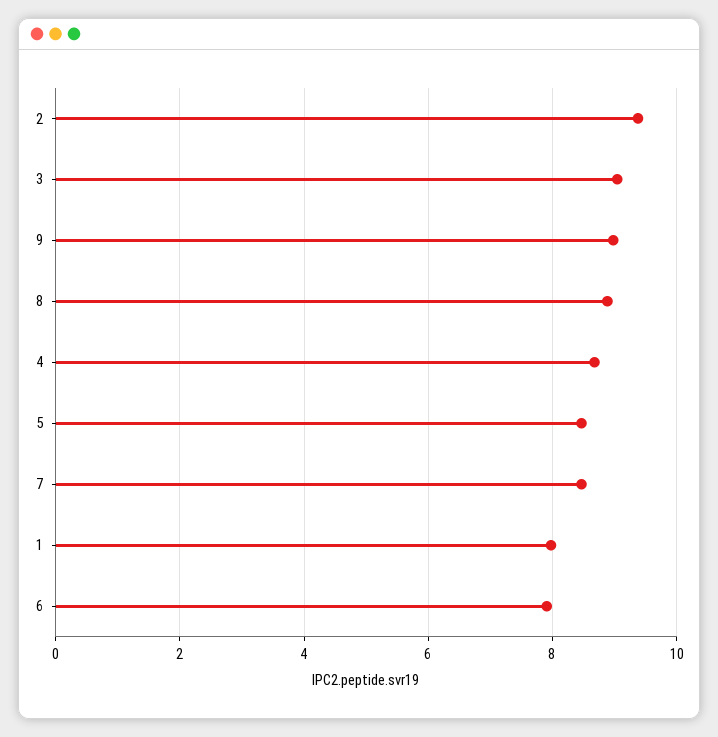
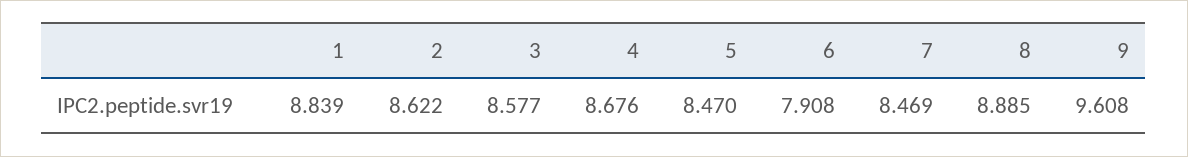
2: 9.4 -> 8.622
3: 9 -> 8.577
9: 9 -> 9.608
1: 8 -> 8.839

